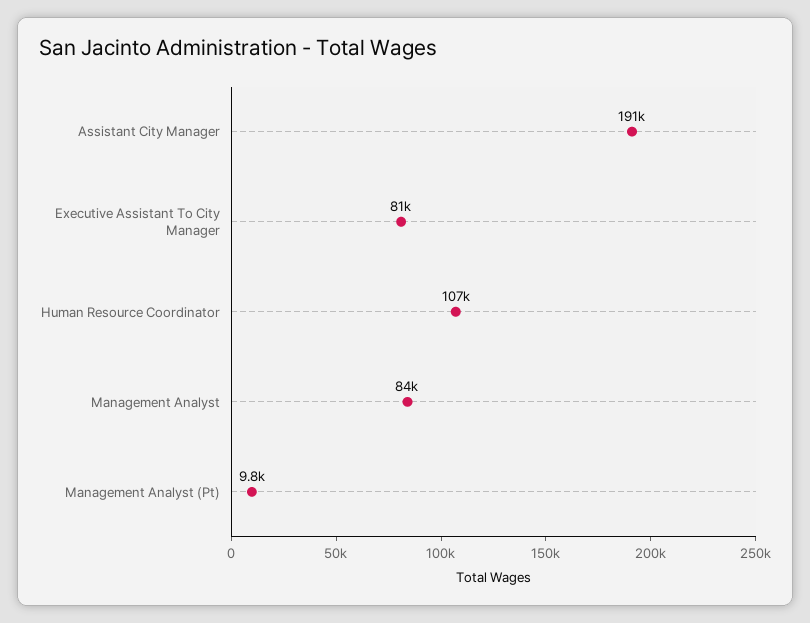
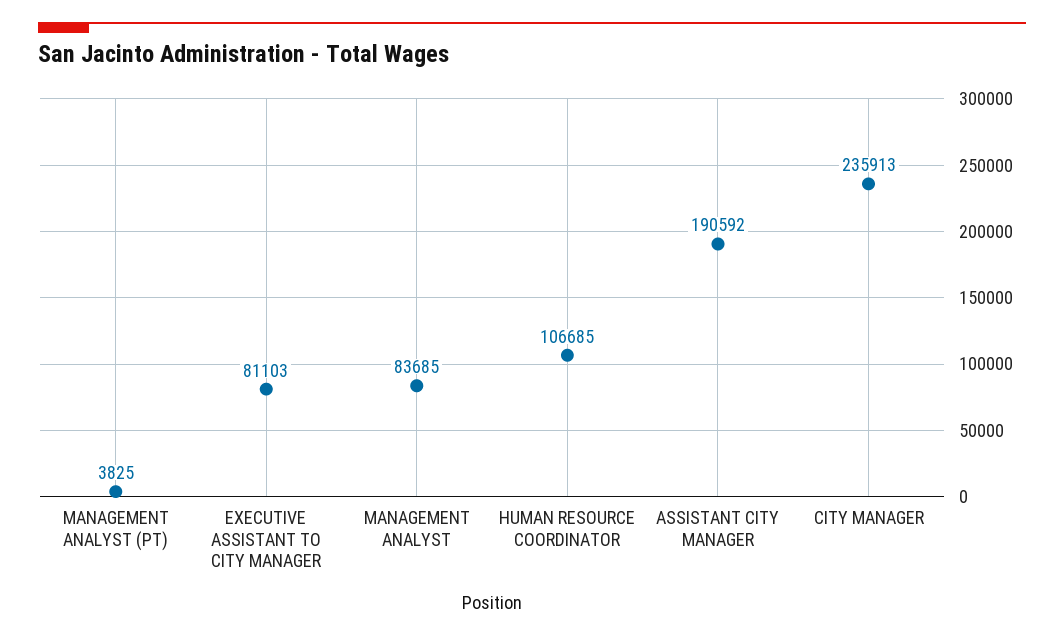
Management Analyst (Pt): 9800 -> 3825
CITY MANAGER: none -> 235913

